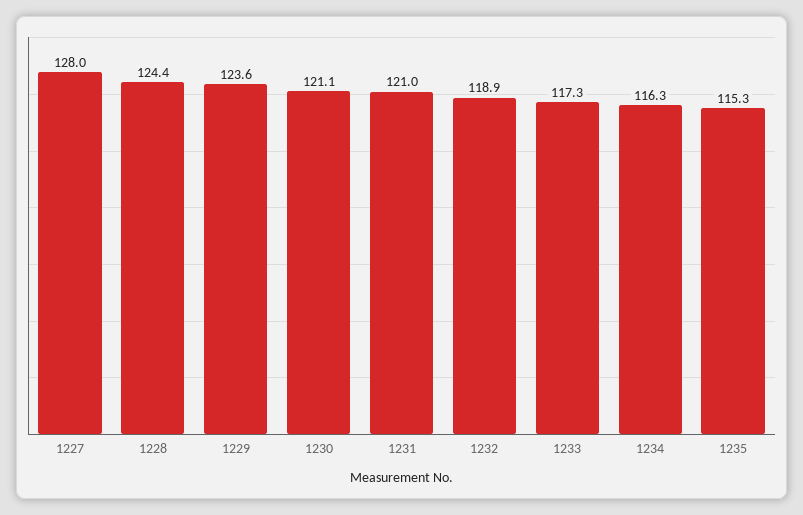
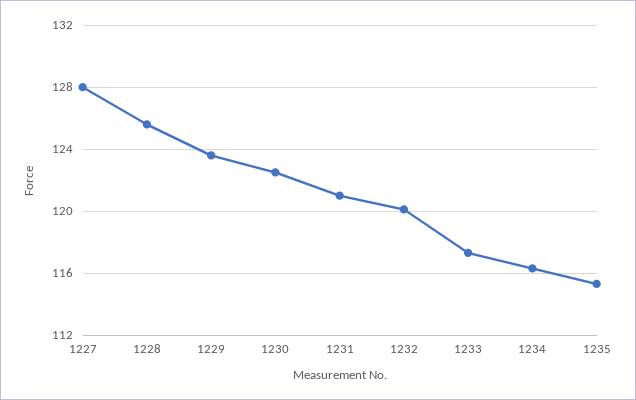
1228: 124.4 -> 125.5
1230: 121.1 -> 122.5
1232: 118.9 -> 120

